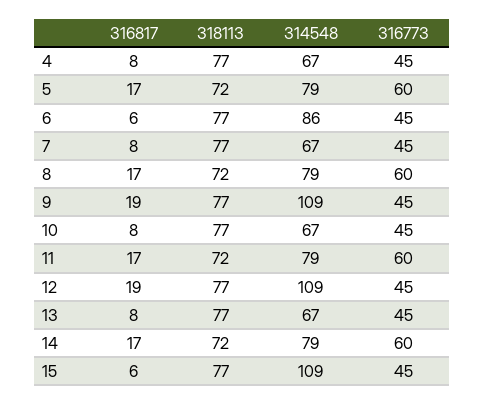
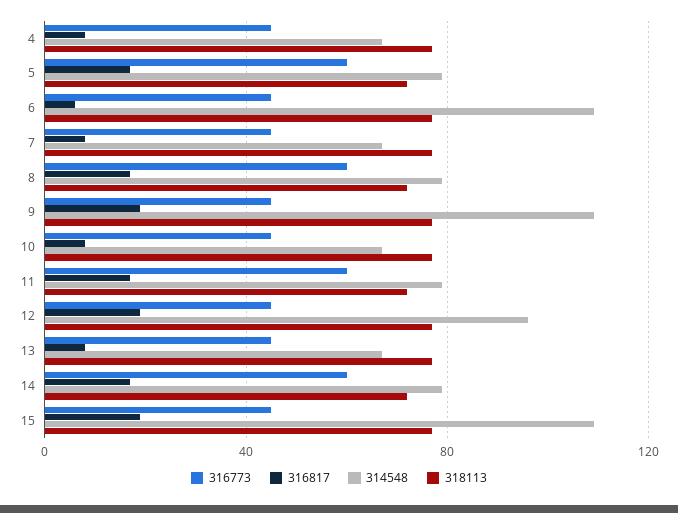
314548, 6: 86 -> 110
314548, 12: 109 -> 95
316817, 15: 6 -> 20

